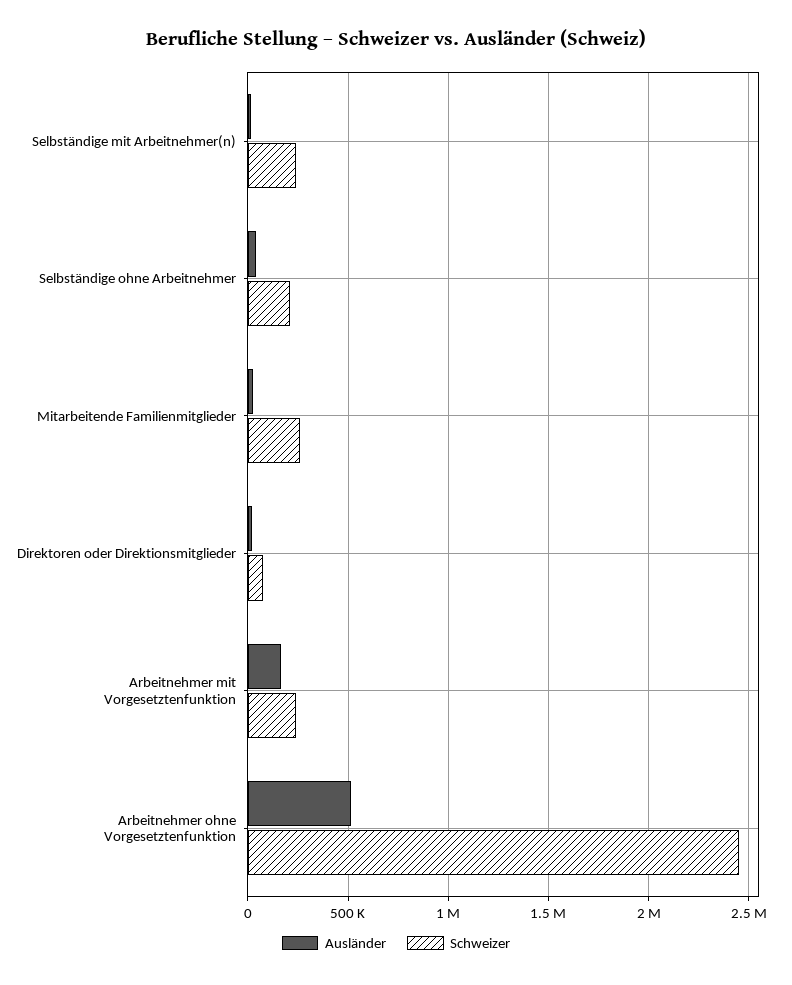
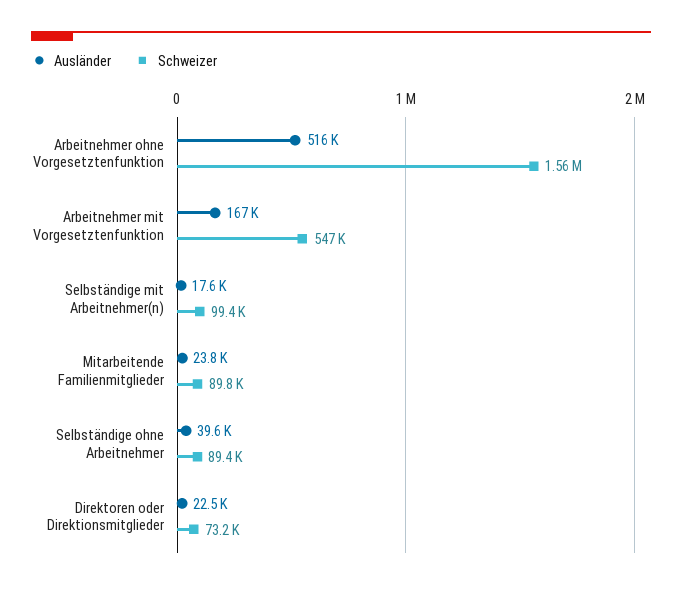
Schweizer, Selbständige mit Arbeitnehmer(n): 250000 -> 99400
Schweizer, Selbständige ohne Arbeitnehmer: 200000 -> 89400
Schweizer, Mitarbeitende Familienmitglieder: 250000 -> 89800
Schweizer, Arbeitnehmer mit Vorgesetztenfunktion: 250000 -> 547000
Schweizer, Arbeitnehmer ohne Vorgesetztenfunktion: 2450000 -> 1560000

